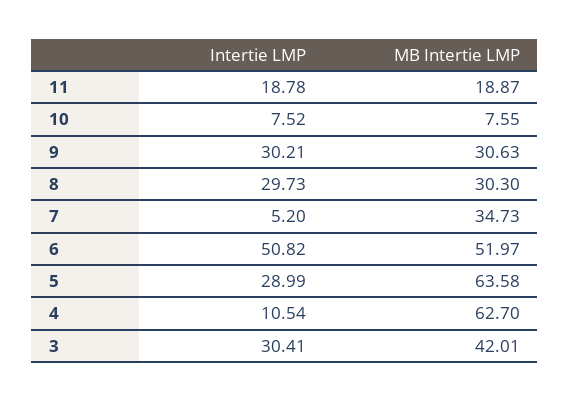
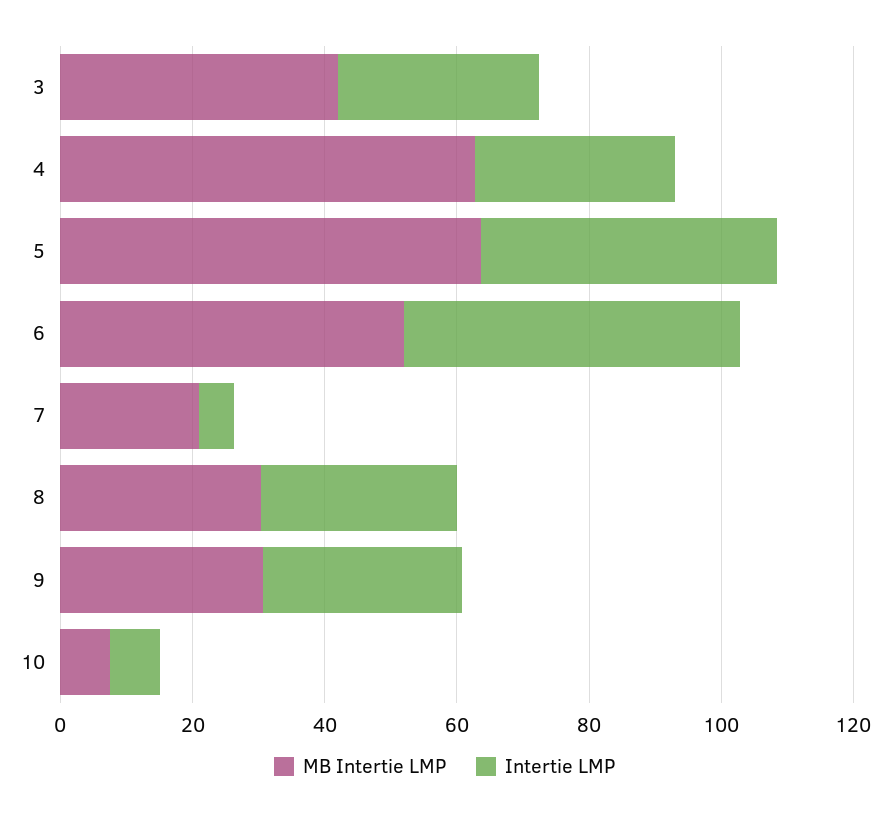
Intertie LMP, 11: 18.78 -> none
MB Intertie LMP, 11: 18.87 -> none
MB Intertie LMP, 7: 34.73 -> 20
Intertie LMP, 5: 28.99 -> 45
Intertie LMP, 4: 10.54 -> 30

